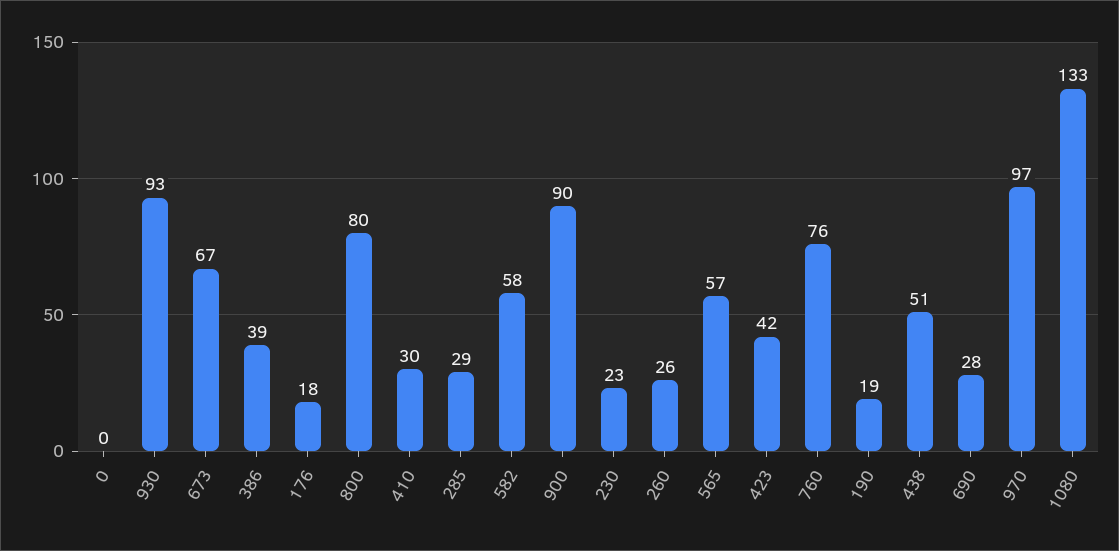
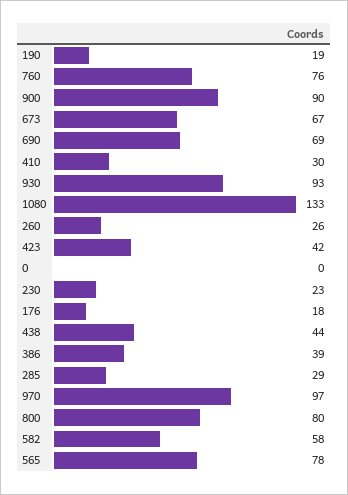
565: 57 -> 78
438: 51 -> 44
690: 28 -> 69

